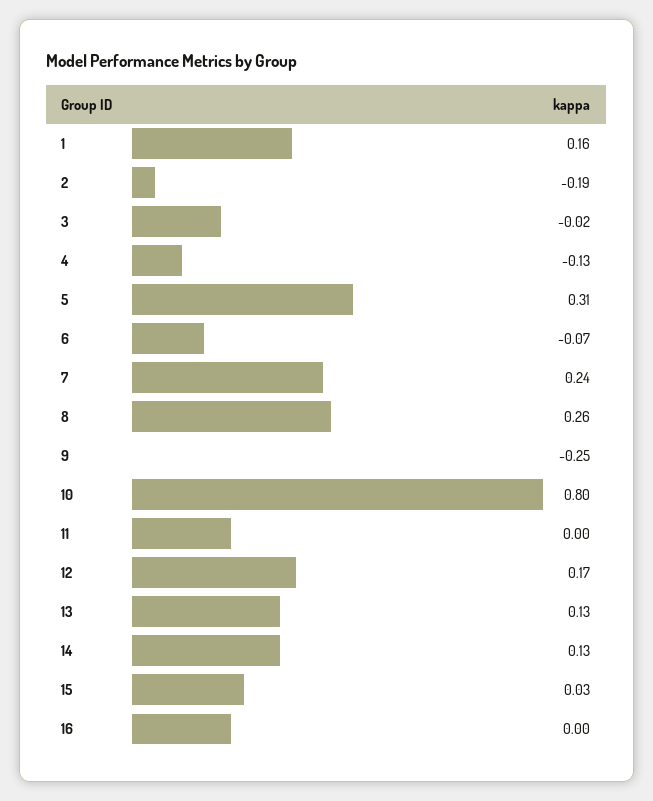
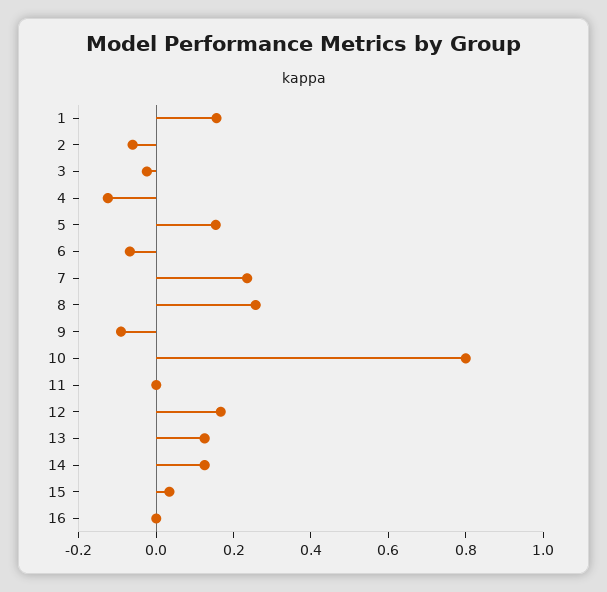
2: -0.19 -> -0.05
5: 0.31 -> 0.15
9: -0.25 -> -0.1

